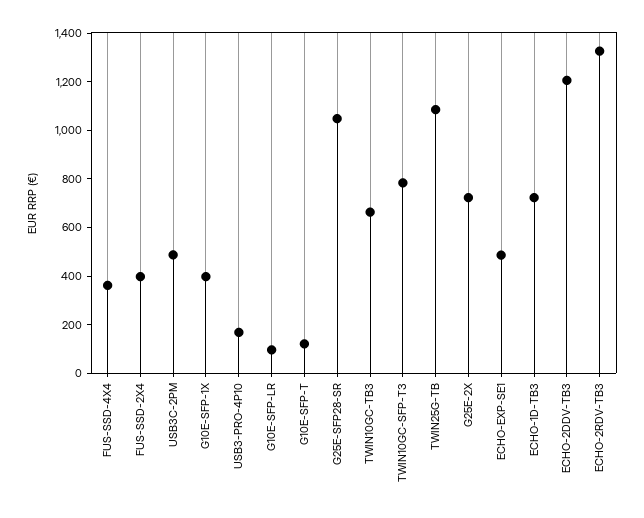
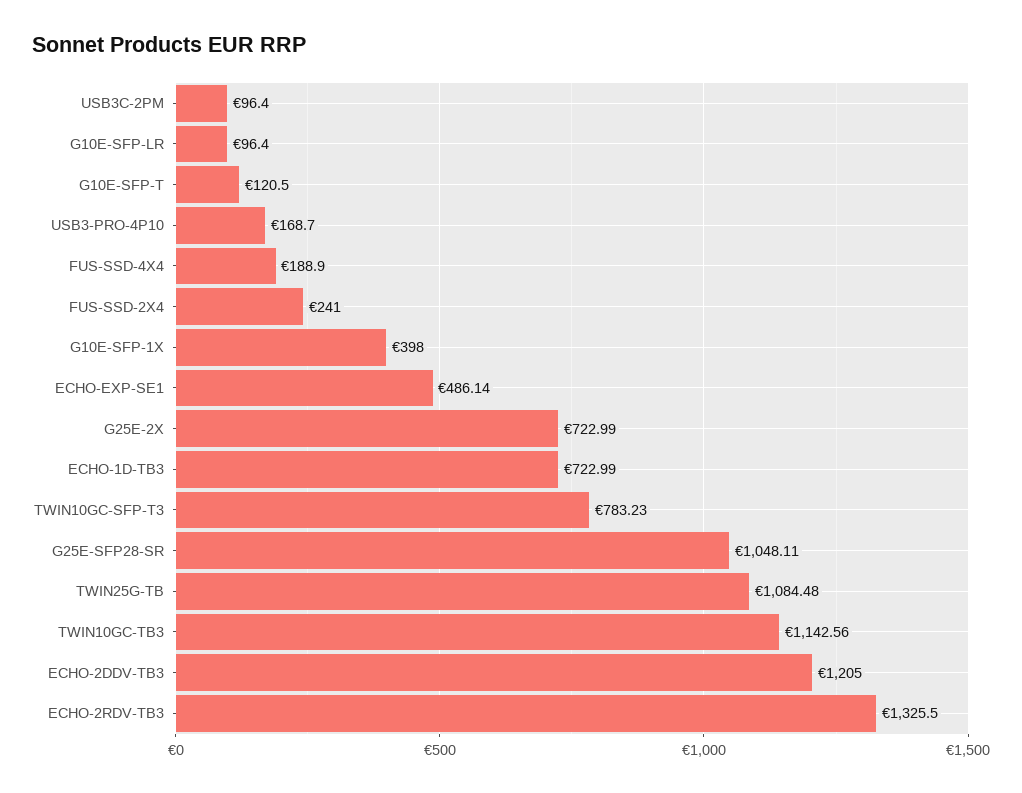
FUS-SSD-4X4: 350 -> 188.9
FUS-SSD-2X4: 400 -> 241
USB3C-2PM: 500 -> 96.4
TWIN10GC-TB3: 650 -> 1142.56

